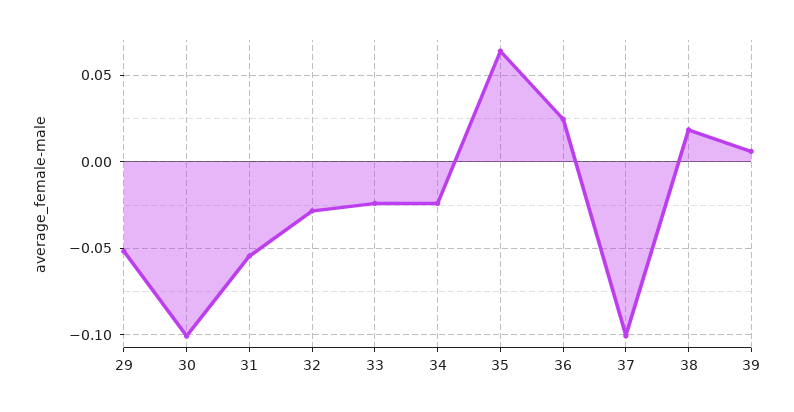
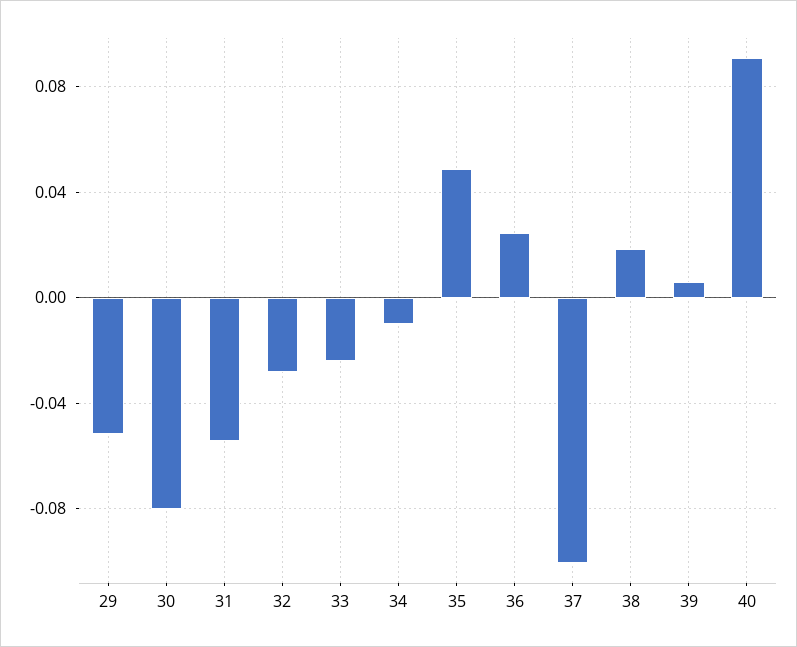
30: -0.1 -> -0.08
34: -0.025 -> -0.01
35: 0.065 -> 0.05
40: none -> 0.09

